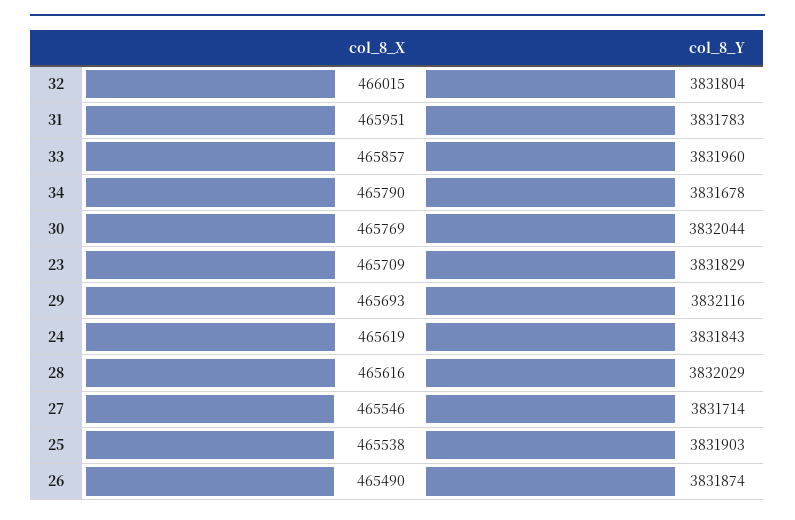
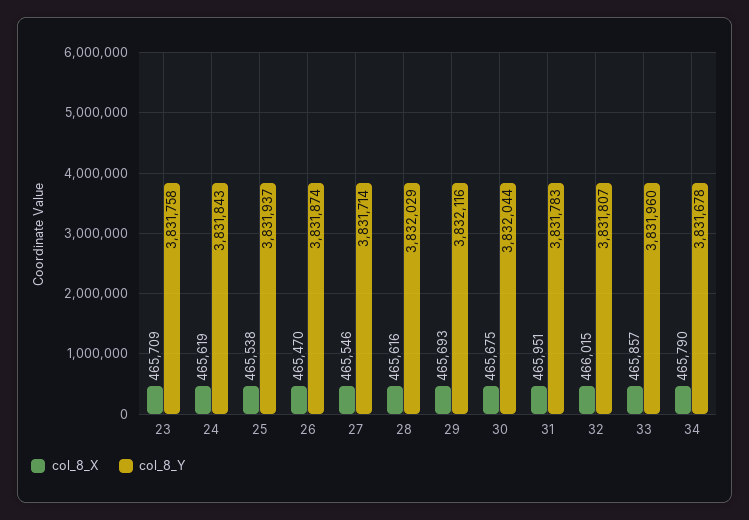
col_8_Y, 32: 3831804 -> 3831807
col_8_X, 30: 465769 -> 465675
col_8_Y, 23: 3831829 -> 3831758
col_8_Y, 25: 3831903 -> 3831937
col_8_X, 26: 465490 -> 465470

